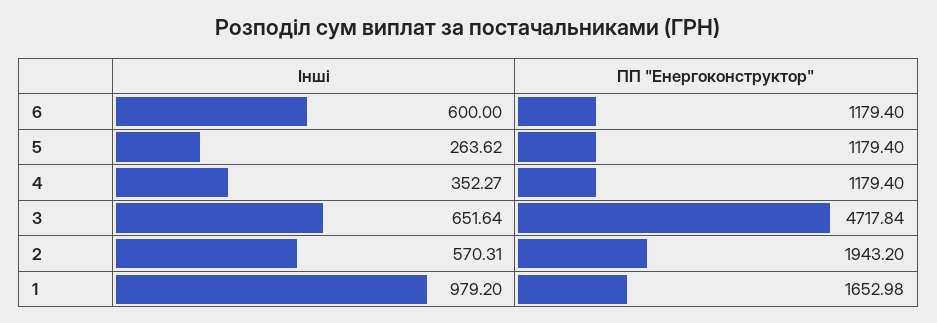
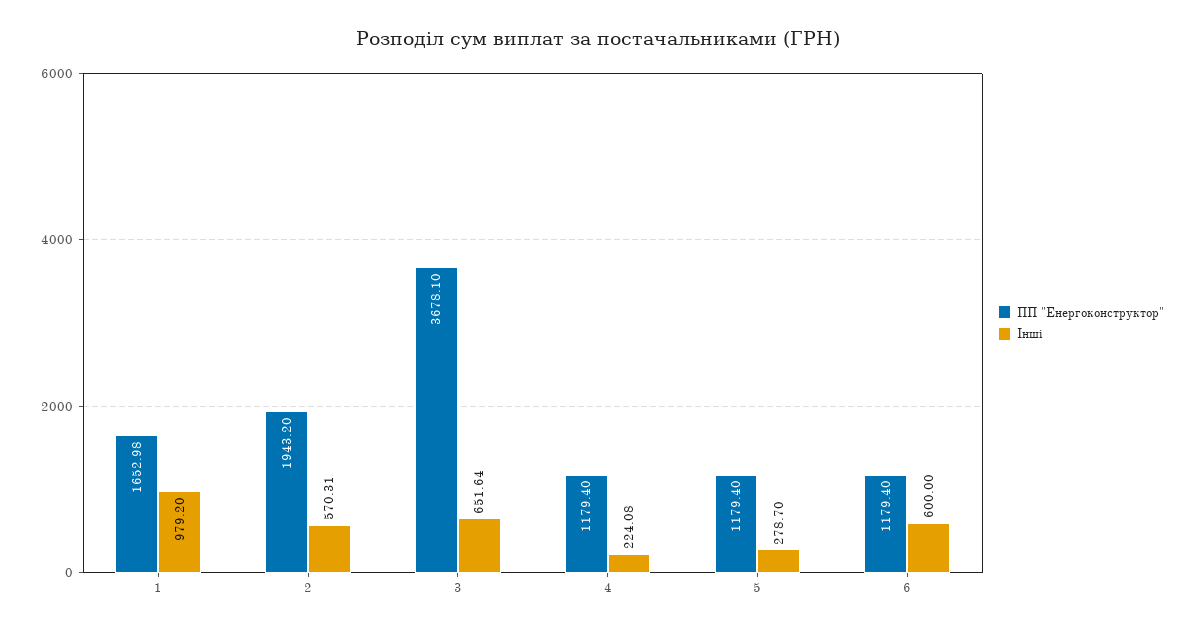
Інші, 5: 263.62 -> 278.7
Інші, 4: 352.27 -> 224.08
ПП "Енергоконструктор", 3: 4717.84 -> 3678.1

